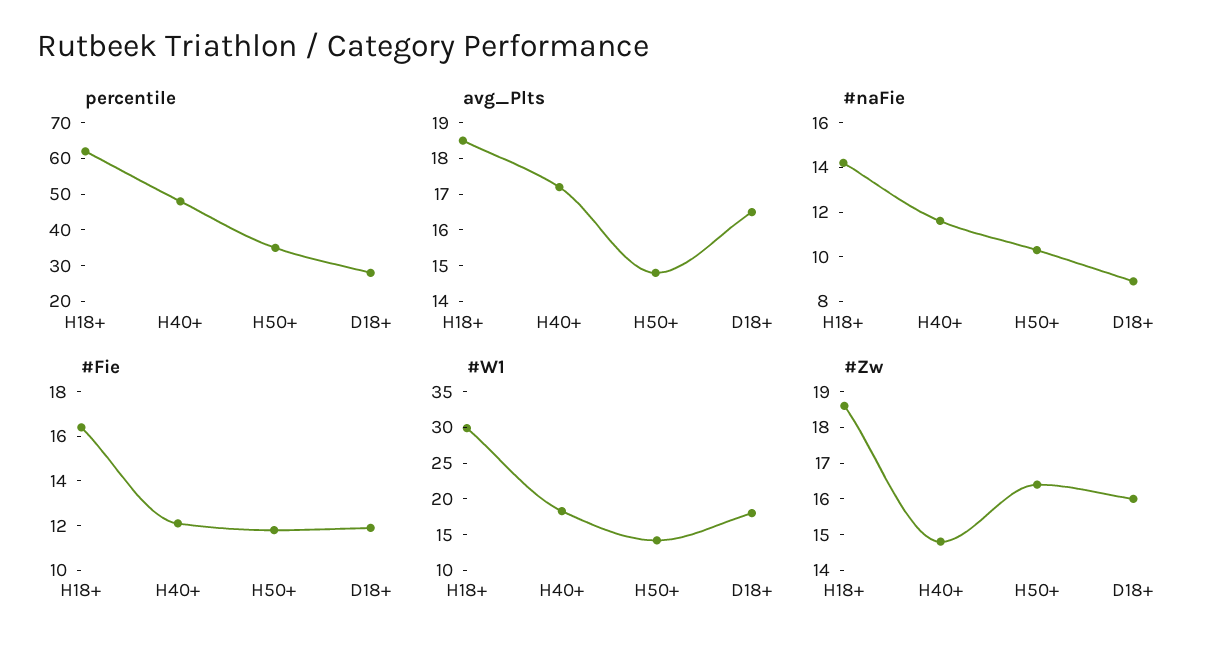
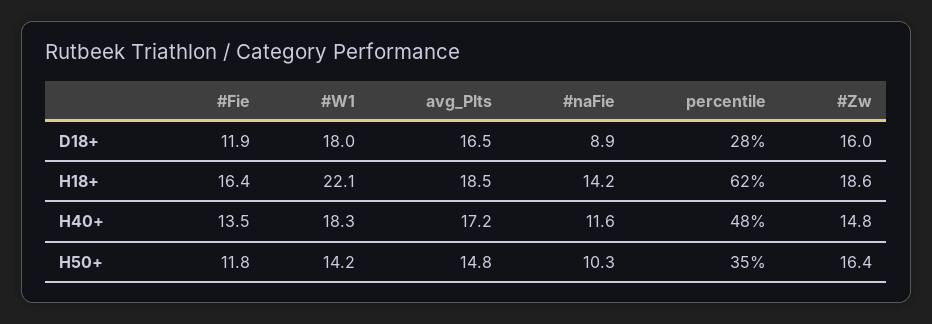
#Fie, H40+: 12 -> 13.5
#W1, H18+: 30 -> 22.1

